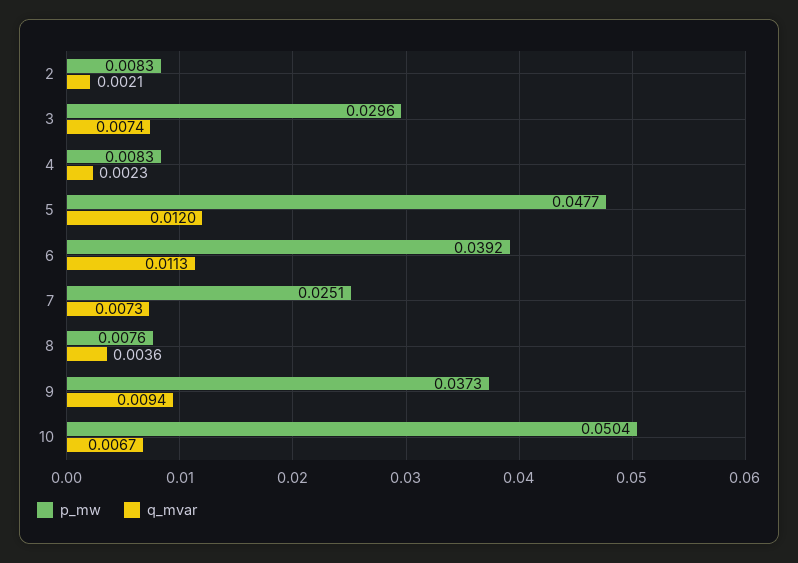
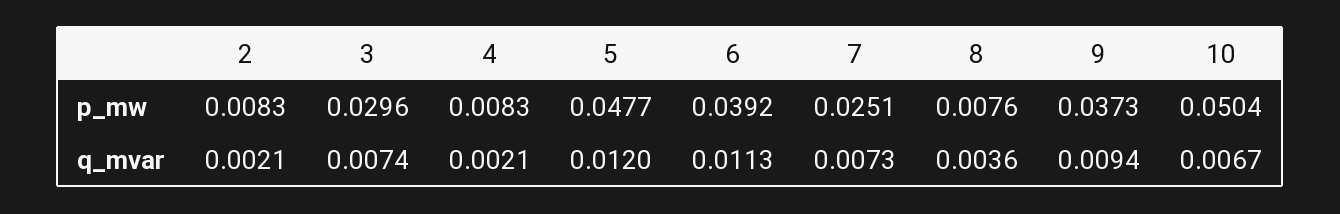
q_mvar, 4: 0.0023 -> 0.0021

